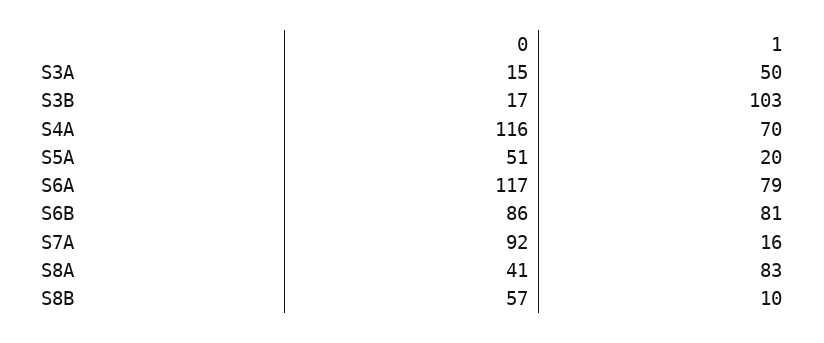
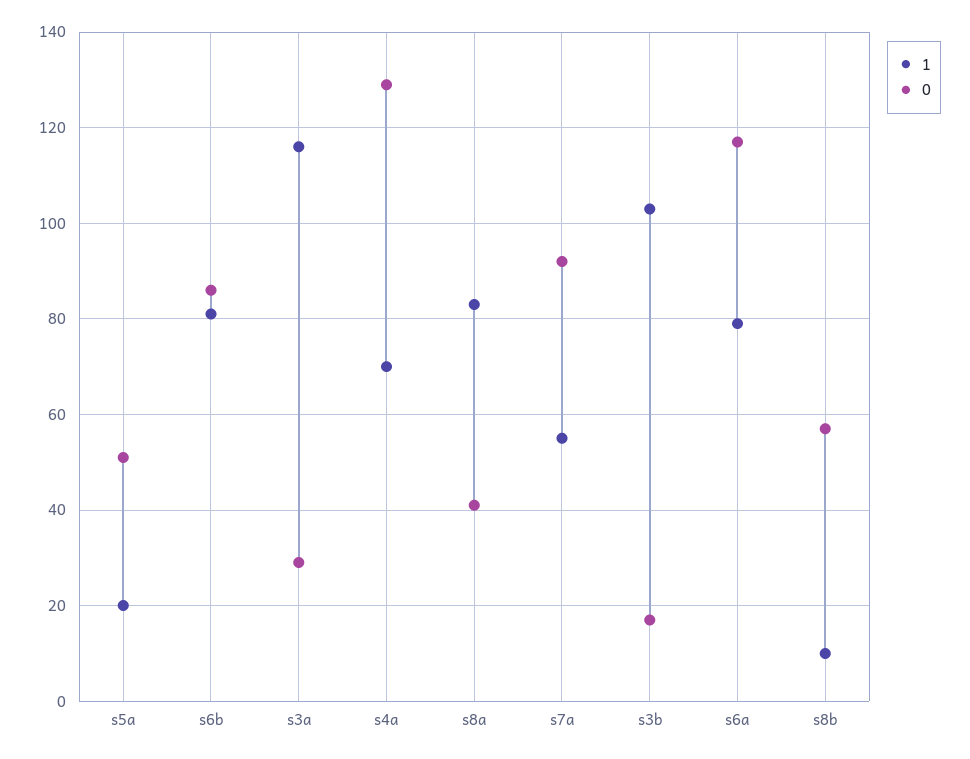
0, S3A: 15 -> 30
1, S3A: 50 -> 115
0, S4A: 116 -> 130
1, S7A: 16 -> 55

